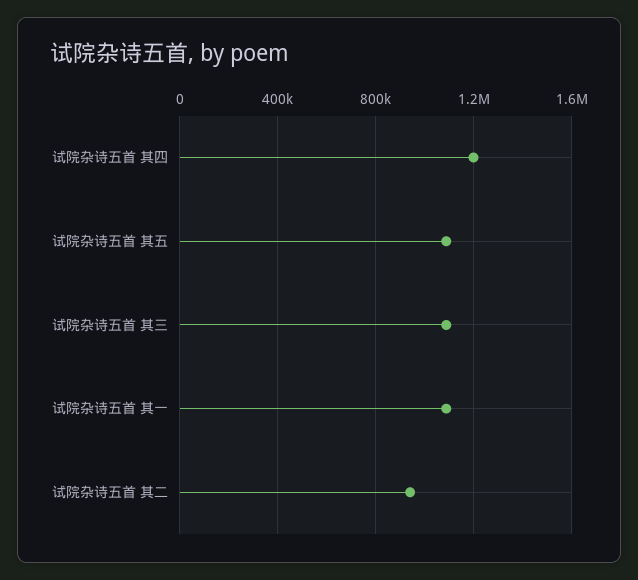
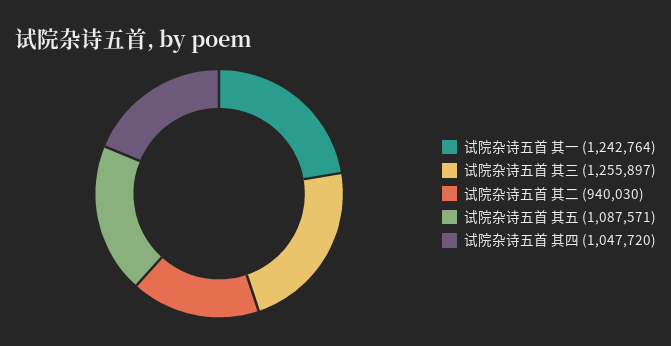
试院杂诗五首 其四: 1200000 -> 1047720
试院杂诗五首 其三: 1100000 -> 1255897
试院杂诗五首 其一: 1100000 -> 1242764

